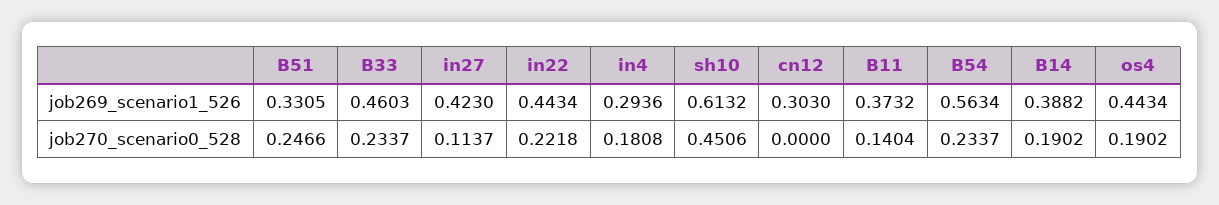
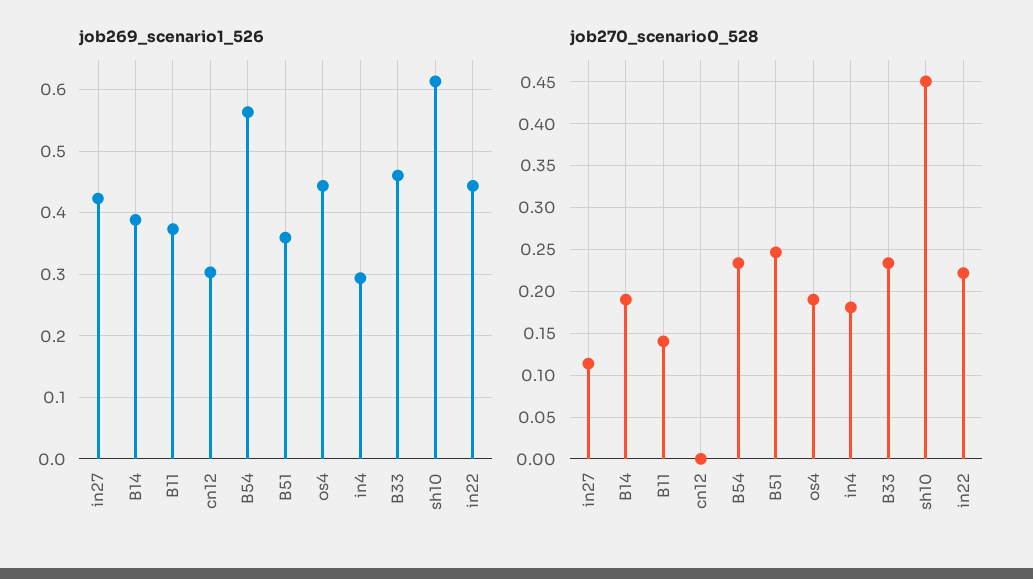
job269_scenario1_526, B51: 0.3305 -> 0.36

